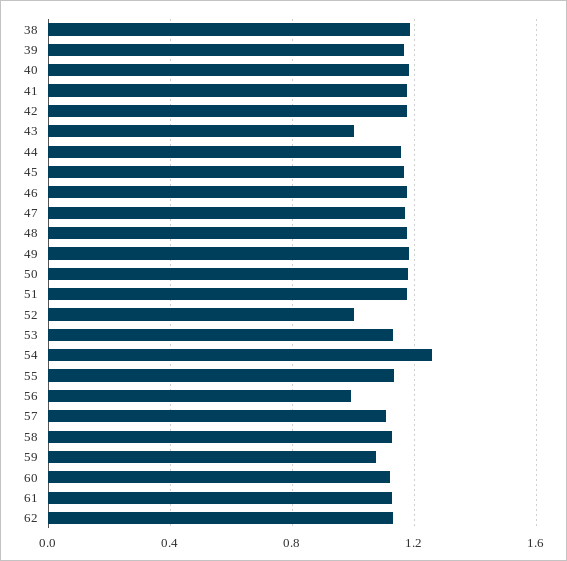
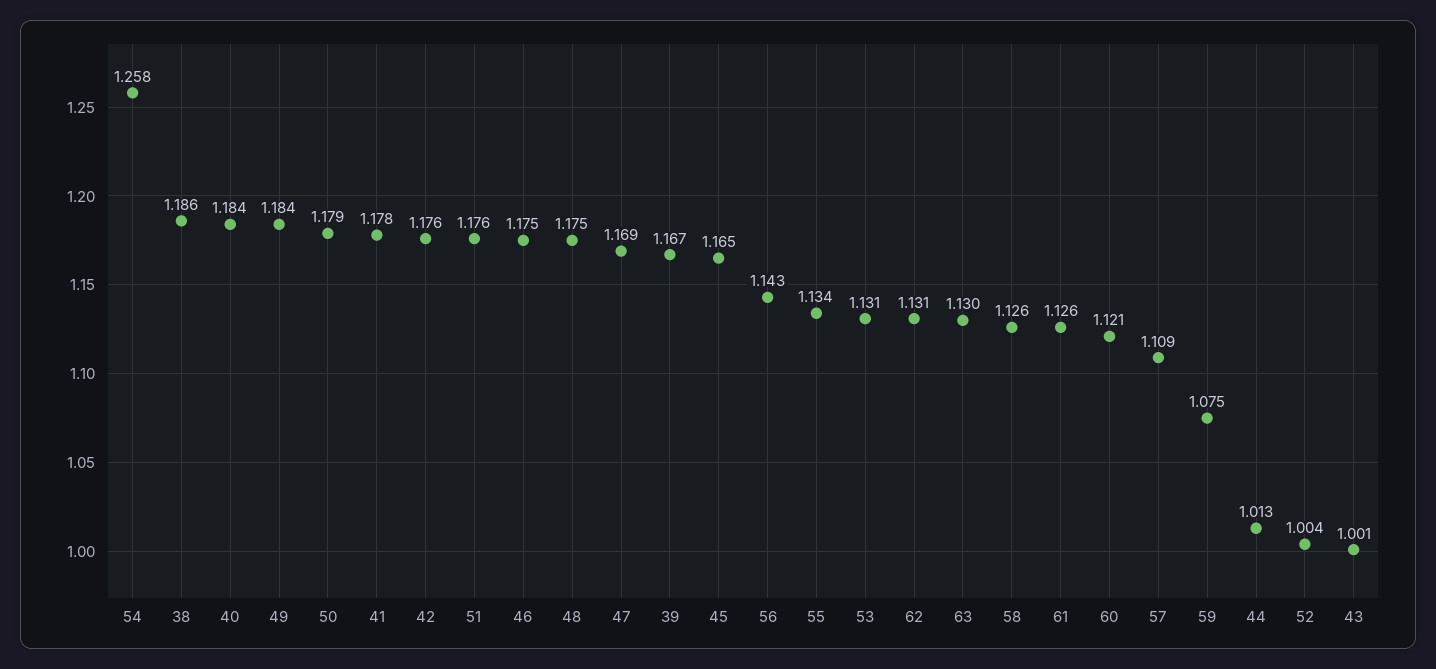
44: 1.15 -> 1.013
56: 1 -> 1.143
63: none -> 1.13

